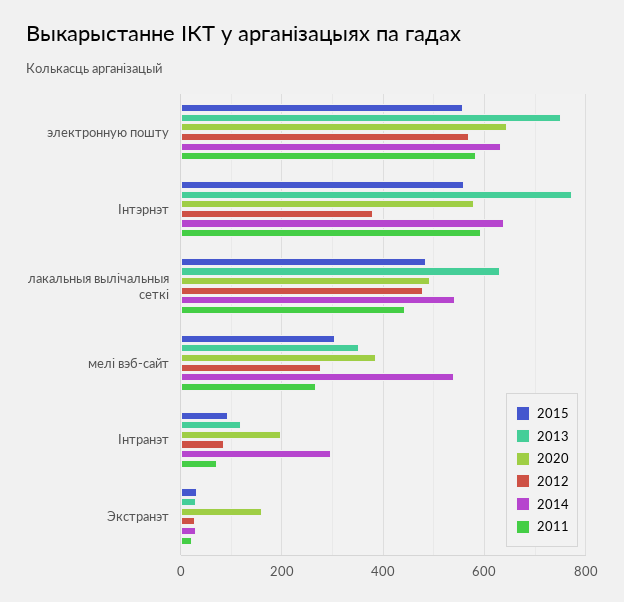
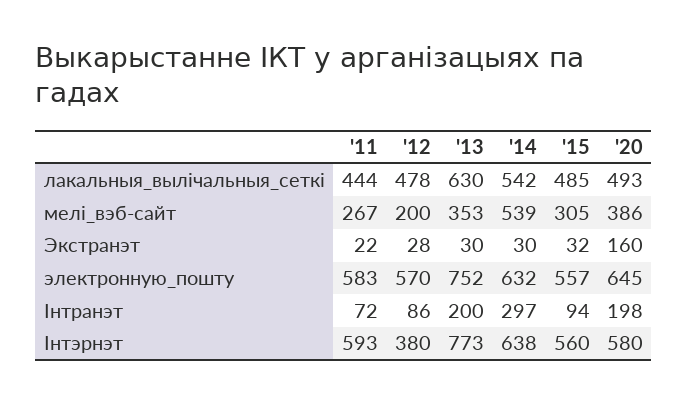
2012, мелі вэб-сайт: 280 -> 200
2013, Інтранэт: 120 -> 200

